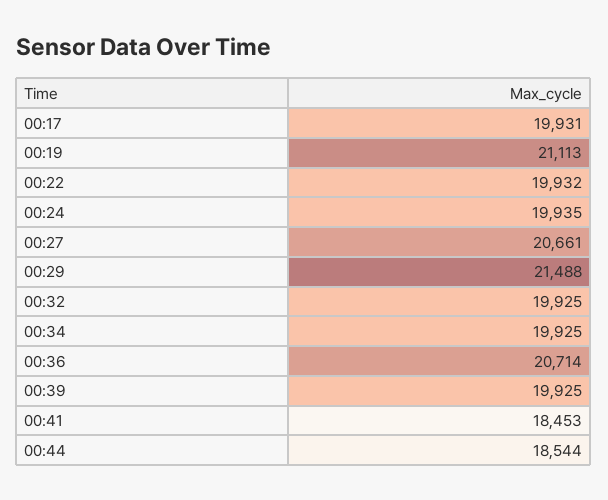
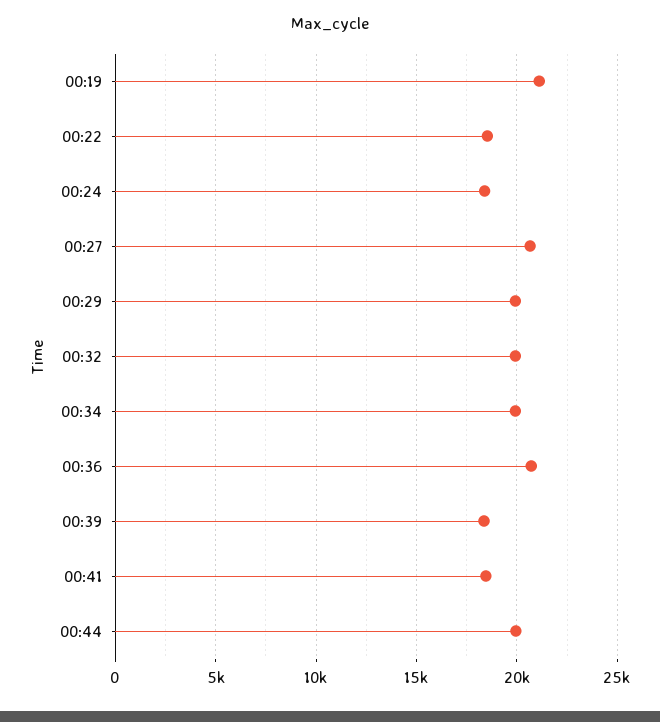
00:17: 19931 -> none
00:22: 19932 -> 18500
00:24: 19935 -> 18500
00:29: 21488 -> 20000
00:39: 19925 -> 18500
00:44: 18544 -> 20000

